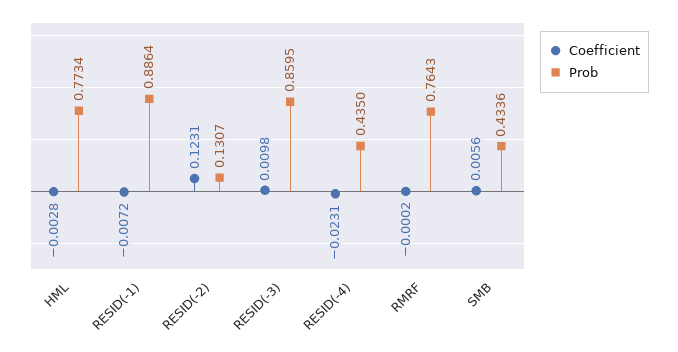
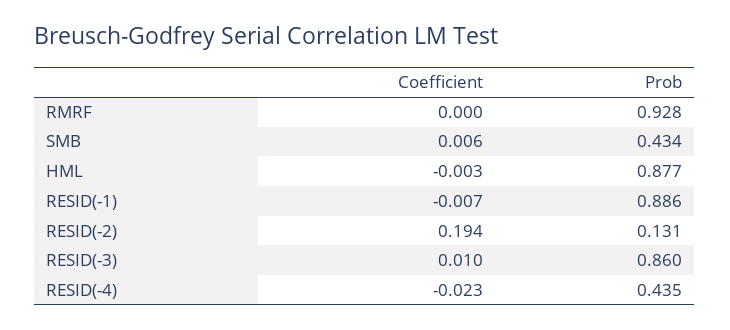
Prob, HML: 0.7734 -> 0.877
Coefficient, RESID(-2): 0.1231 -> 0.194
Prob, RMRF: 0.7643 -> 0.928

